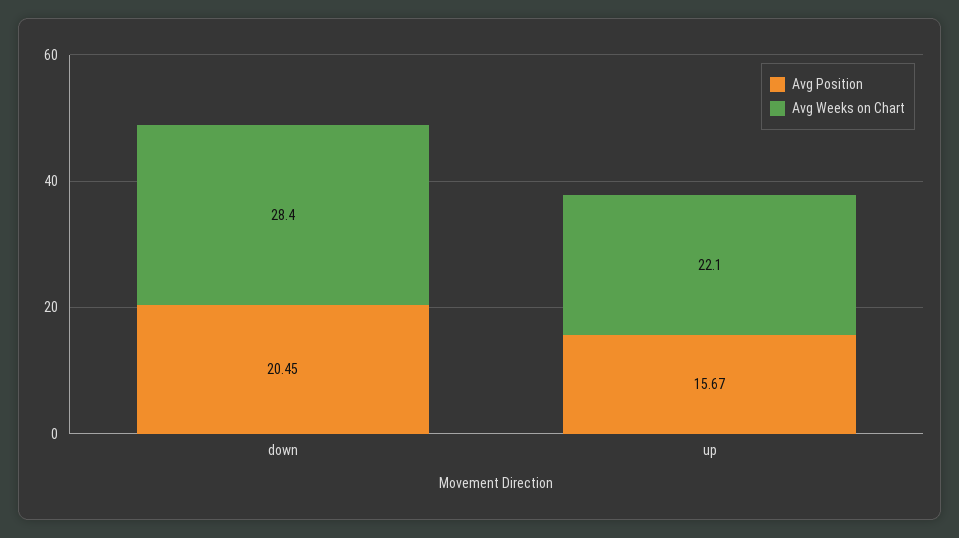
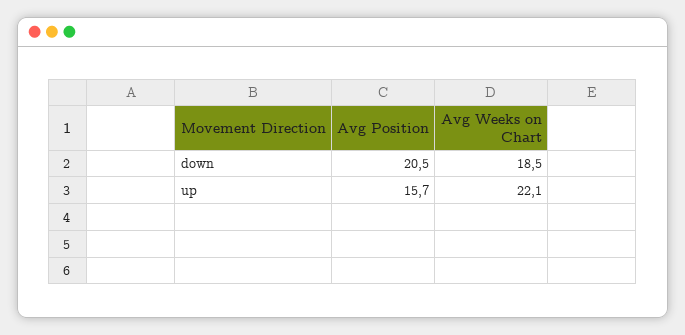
Avg Weeks on Chart, down: 28.4 -> 18.5

